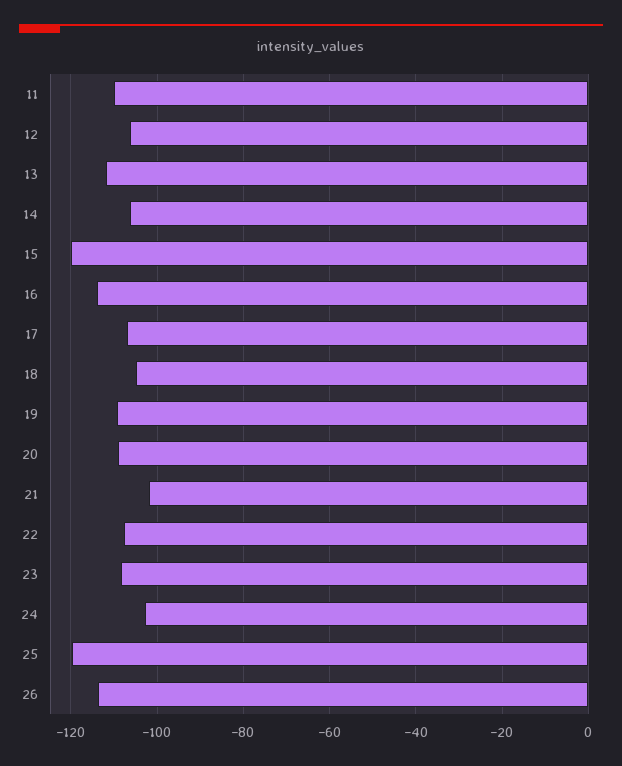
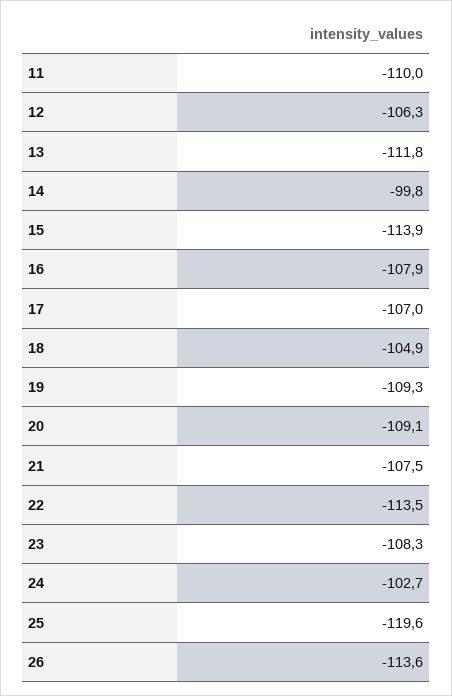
14: -106 -> -99.8
15: -120 -> -113.9
16: -114 -> -107.9
21: -102 -> -107.5
22: -108 -> -113.5

